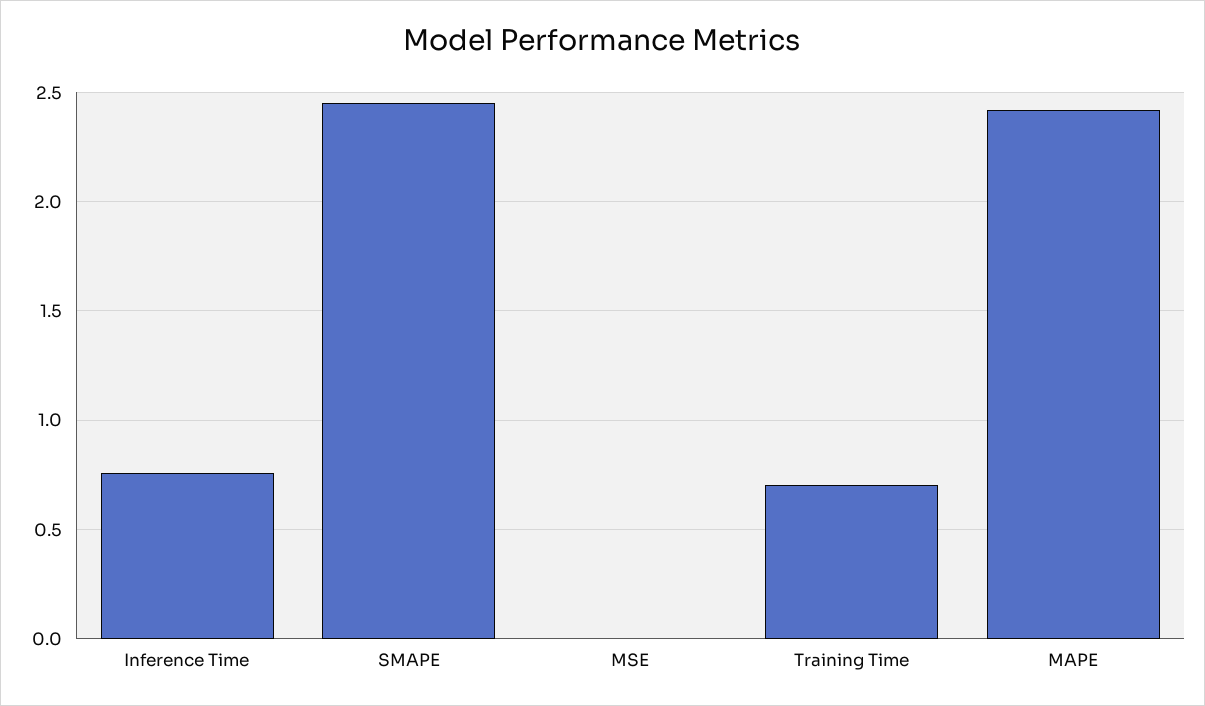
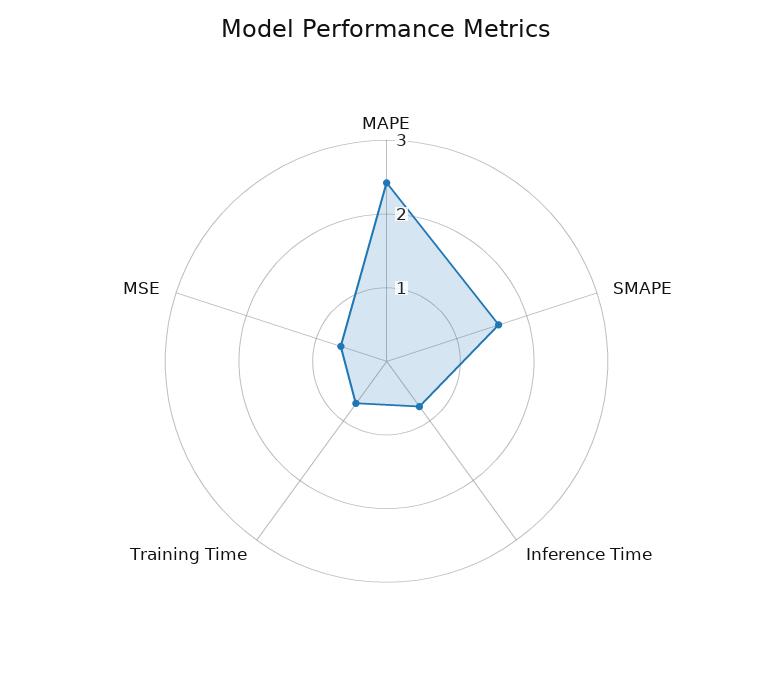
SMAPE: 2.45 -> 1.6
MSE: 0 -> 0.6

